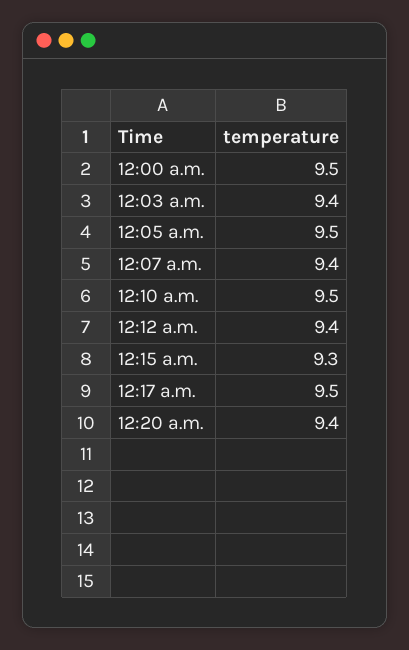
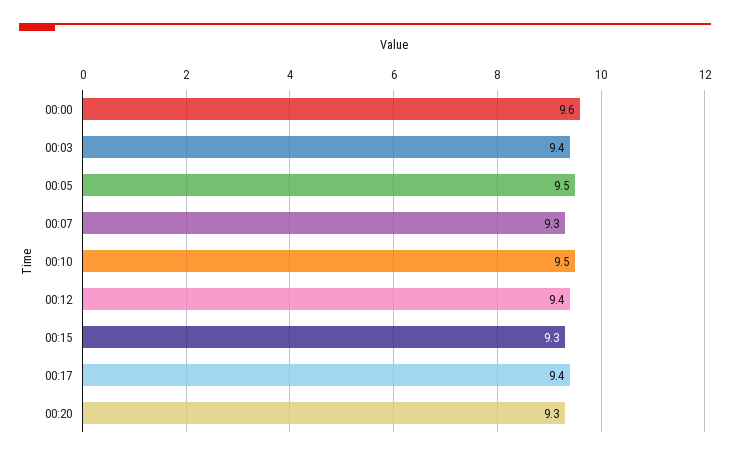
12:00 a.m.: 9.5 -> 9.6
12:07 a.m.: 9.4 -> 9.3
12:17 a.m.: 9.5 -> 9.4
12:20 a.m.: 9.4 -> 9.3

